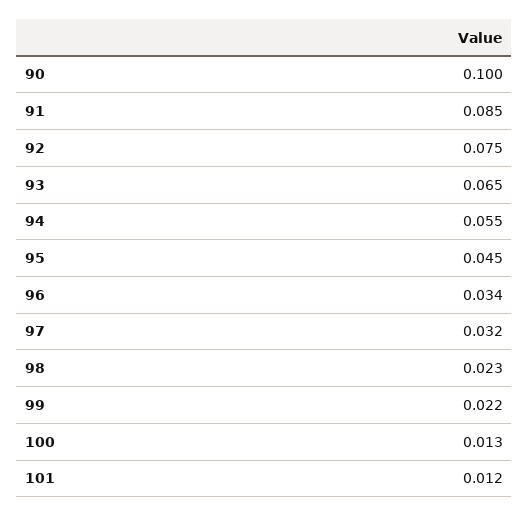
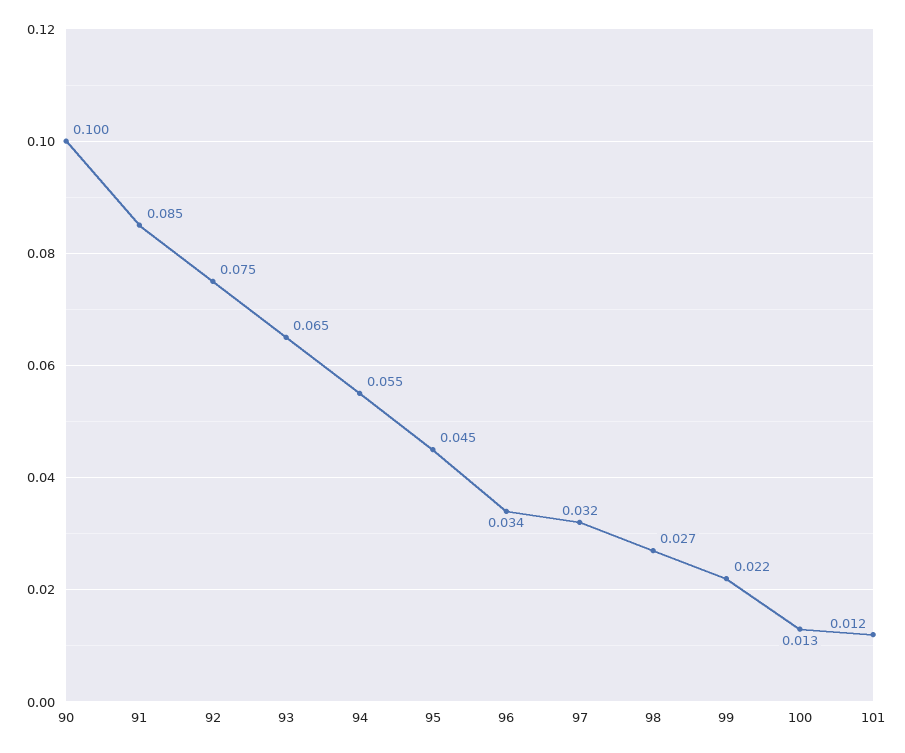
98: 0.023 -> 0.027

